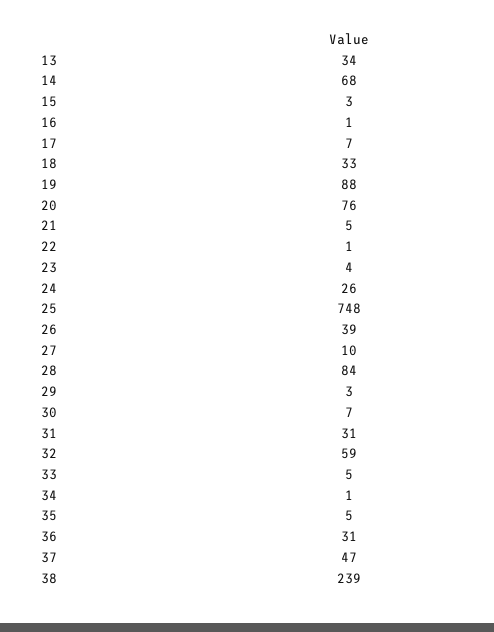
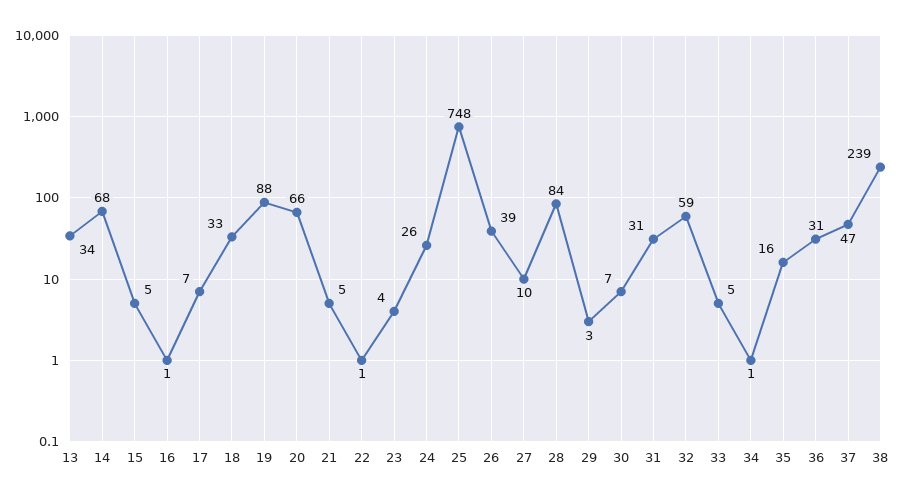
15: 3 -> 5
20: 76 -> 66
35: 5 -> 16

